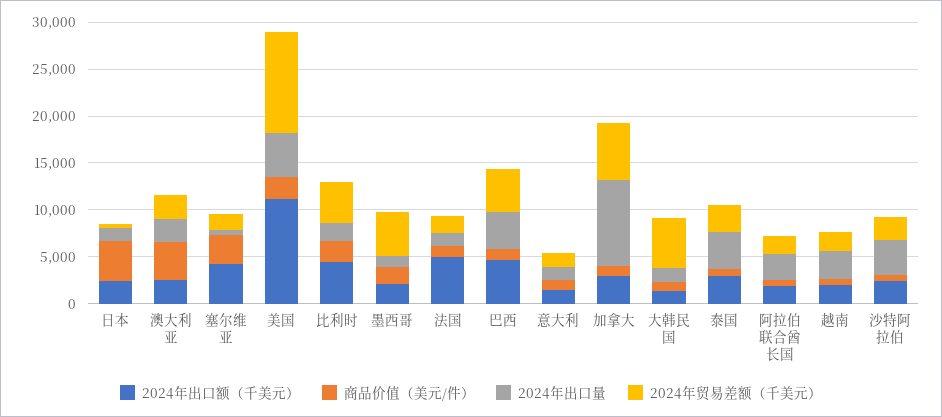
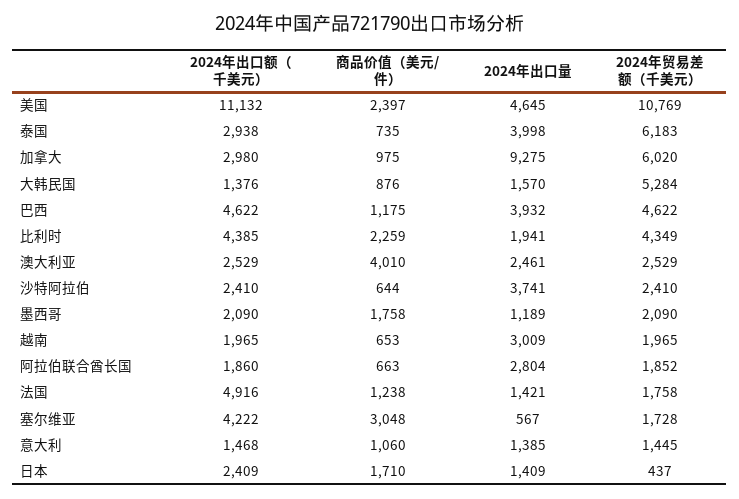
商品价值（美元/件）, 日本: 4000 -> 1710
2024年贸易差额（千美元）, 墨西哥: 5000 -> 2090
2024年贸易差额（千美元）, 泰国: 3000 -> 6183

